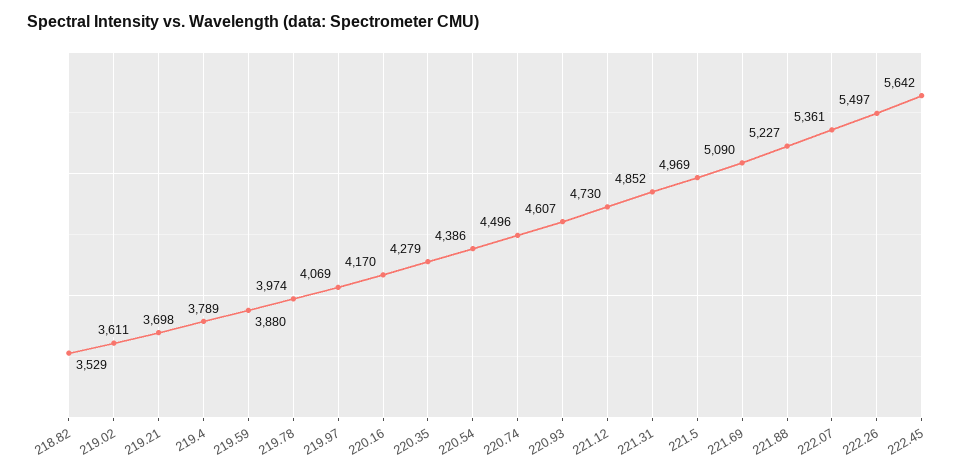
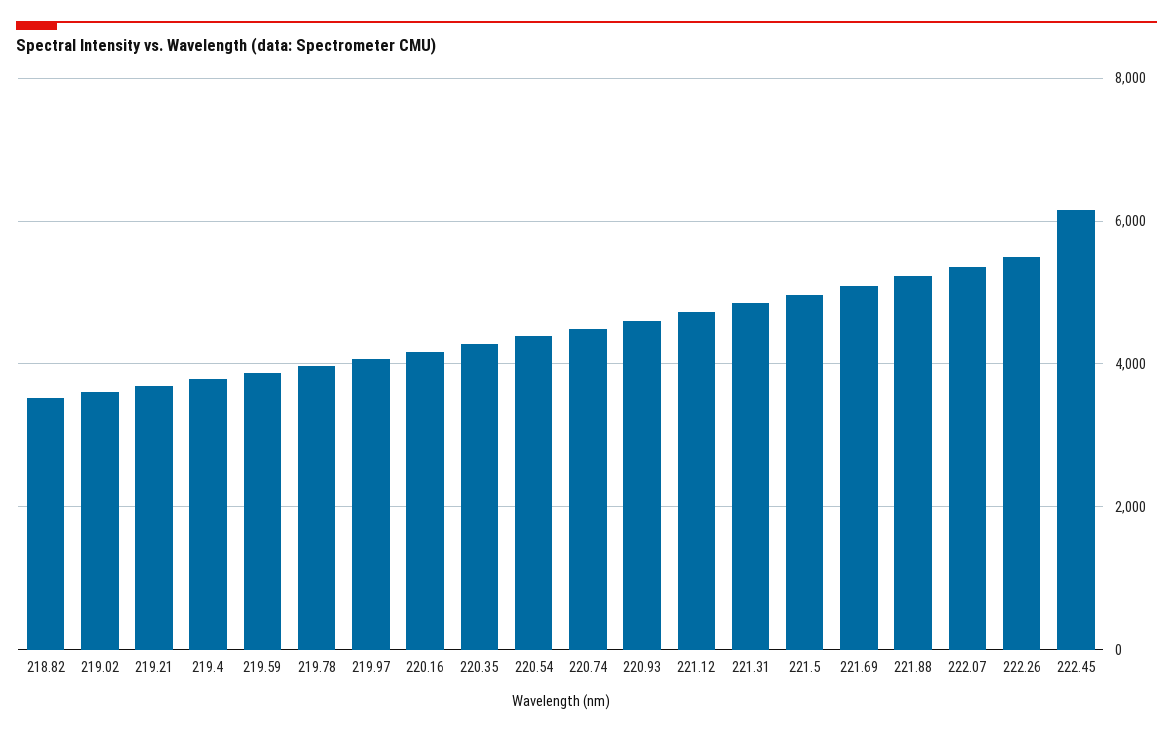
222.45: 5642 -> 6200

